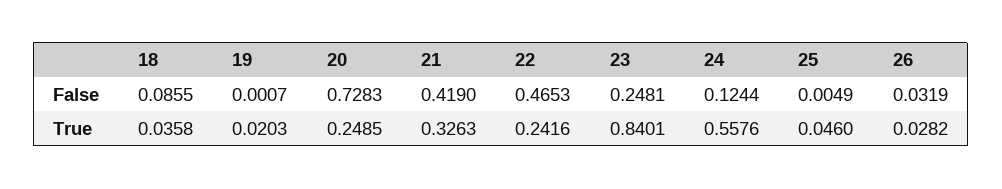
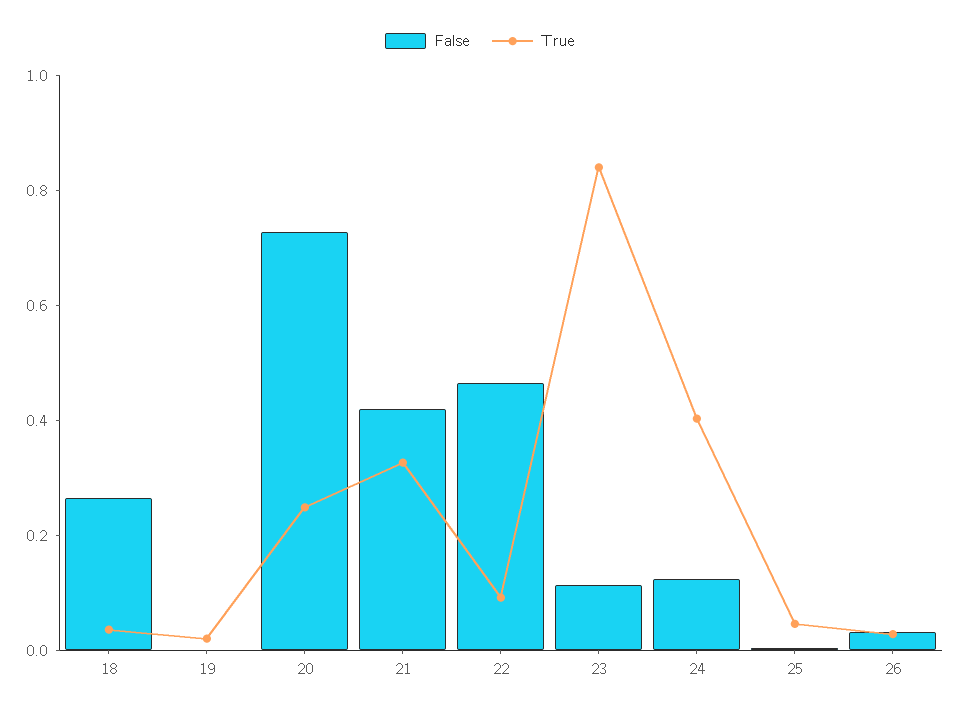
False, 18: 0.0855 -> 0.25
False, 23: 0.2481 -> 0.1
True, 22: 0.2416 -> 0.1
True, 24: 0.5576 -> 0.4

